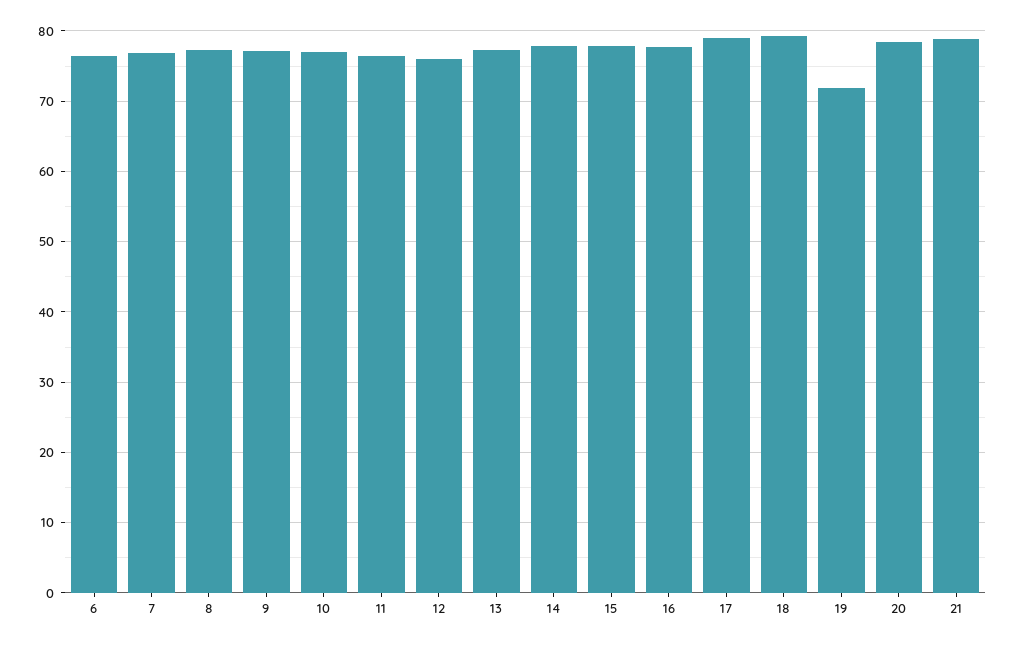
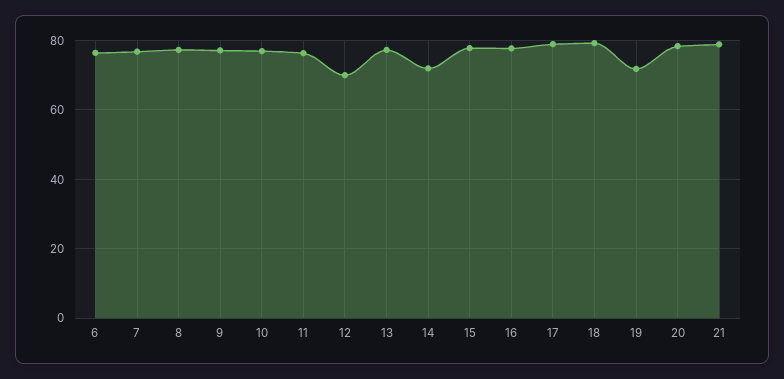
12: 76 -> 70
14: 78 -> 72

